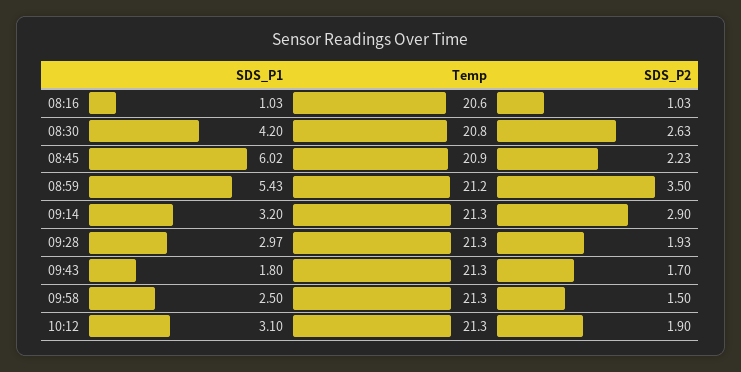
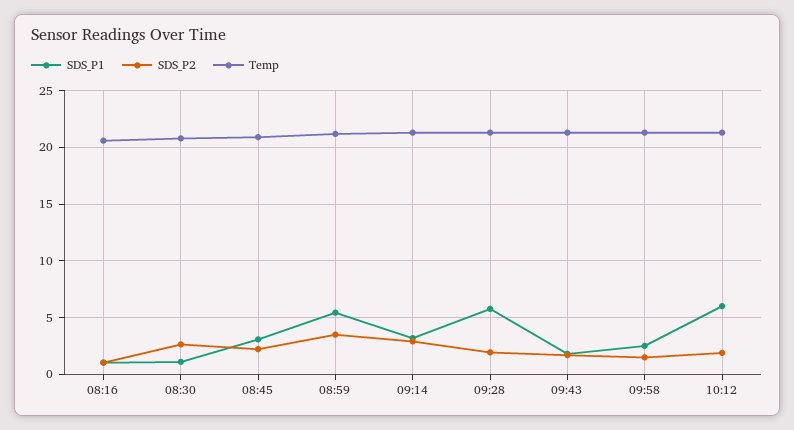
SDS_P1, 08:30: 4.2 -> 1
SDS_P1, 08:45: 6.02 -> 3
SDS_P1, 09:28: 2.97 -> 6
SDS_P1, 10:12: 3.1 -> 6

